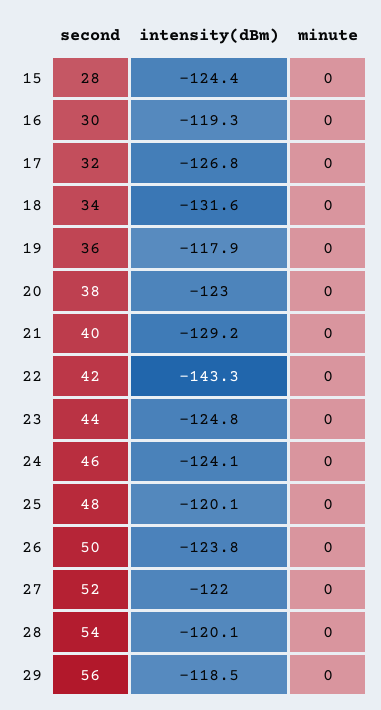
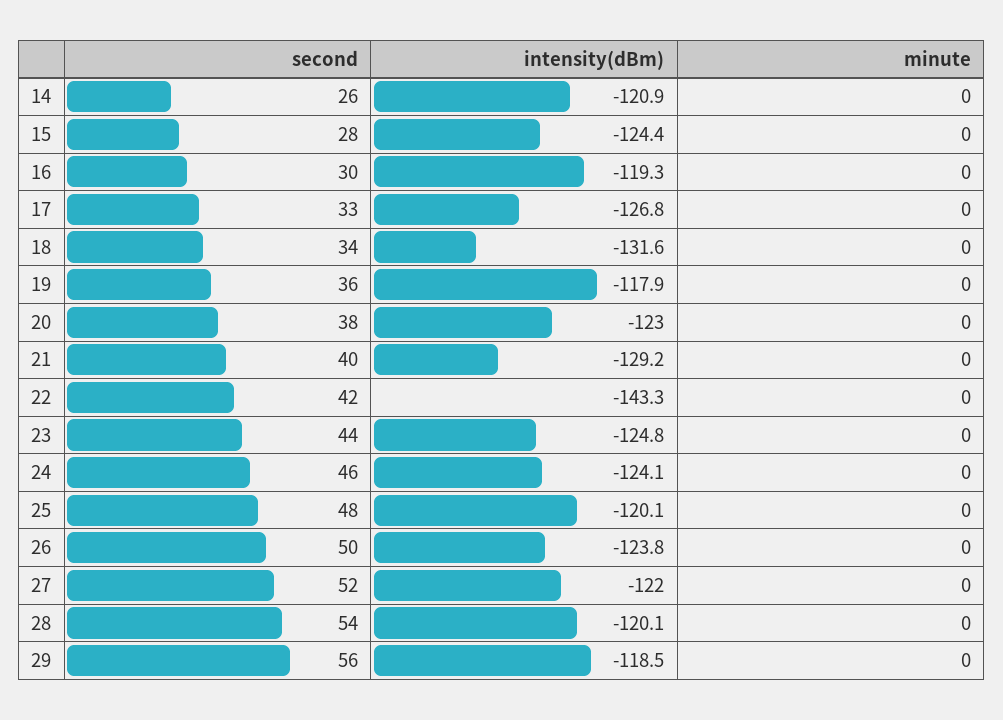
second, 17: 32 -> 33
second, 14: none -> 26
intensity(dBm), 14: none -> -120.9
minute, 14: none -> 0

